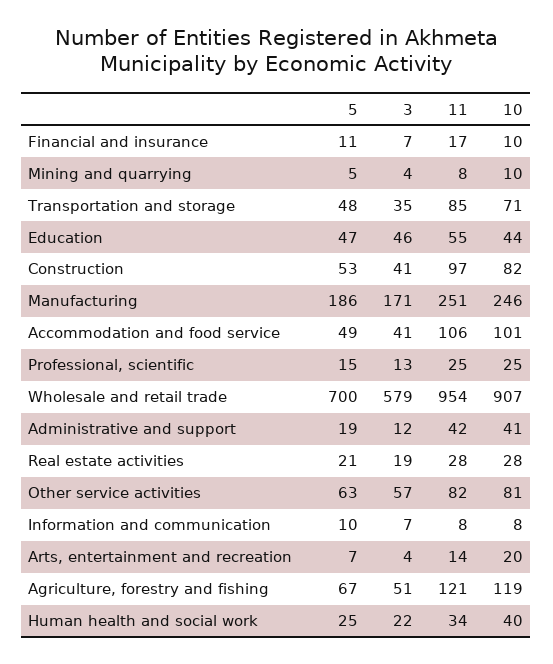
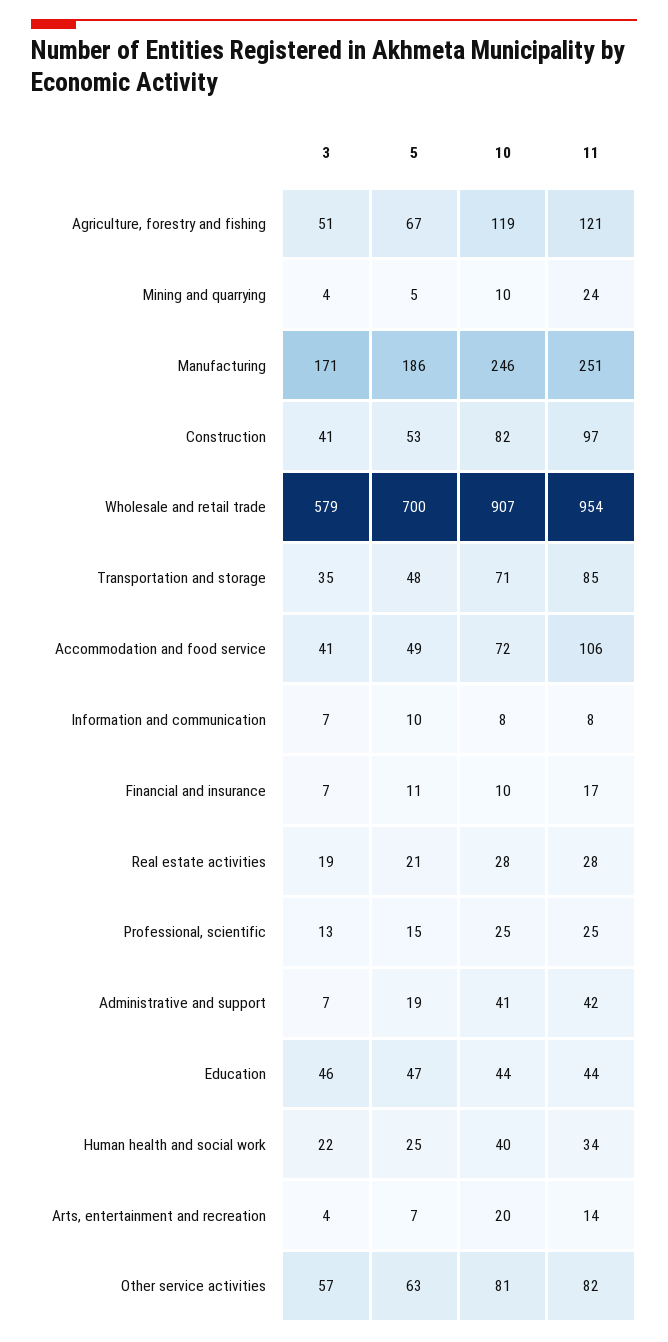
11, Mining and quarrying: 8 -> 24
11, Education: 55 -> 44
10, Accommodation and food service: 101 -> 72
3, Administrative and support: 12 -> 7

